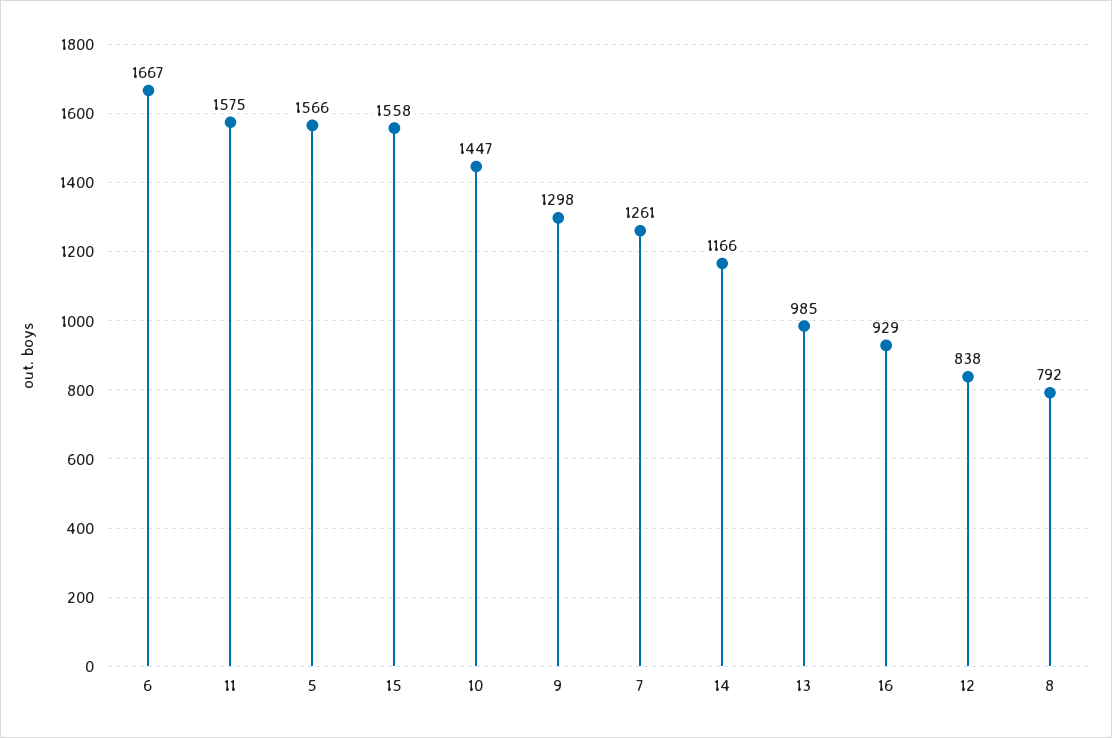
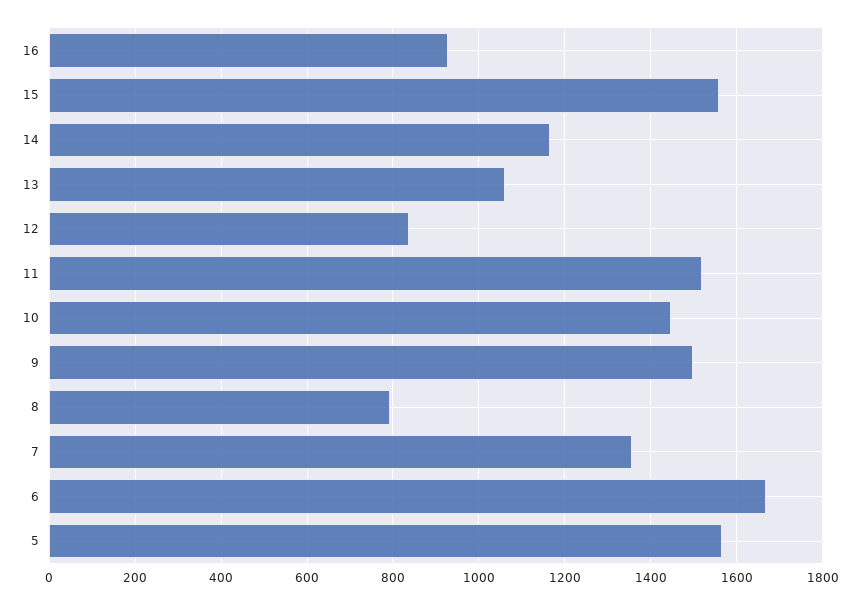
11: 1575 -> 1520
9: 1298 -> 1500
7: 1261 -> 1360
13: 985 -> 1060

